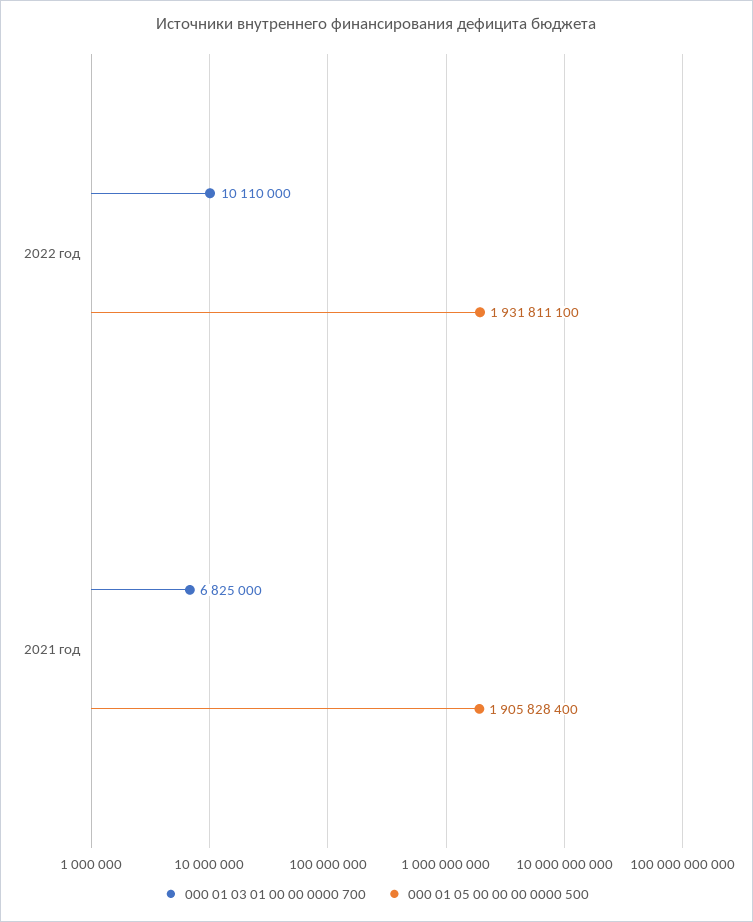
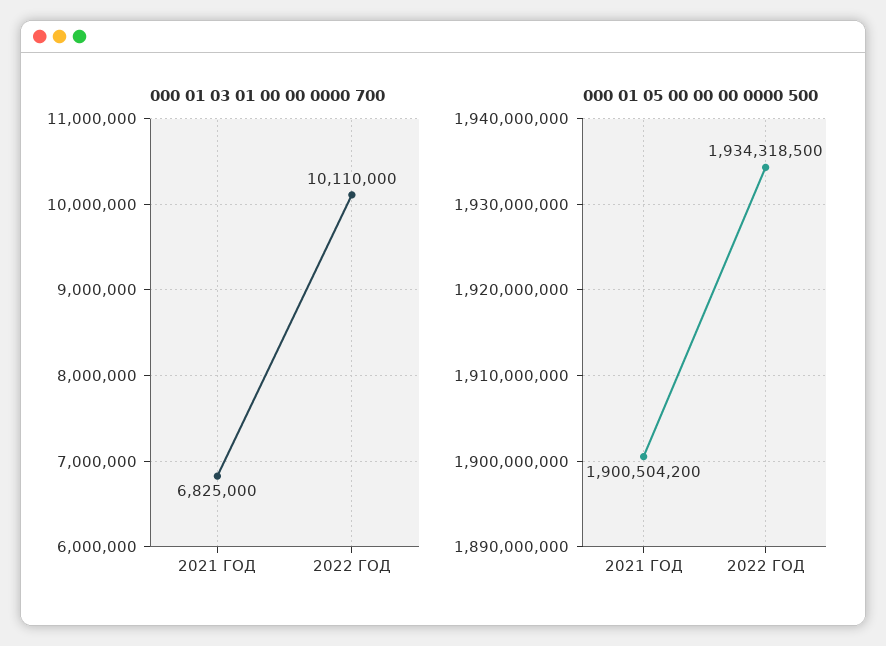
000 01 05 00 00 00 0000 500, 2022 год: 1931811100 -> 1934318500
000 01 05 00 00 00 0000 500, 2021 год: 1905828400 -> 1900504200

